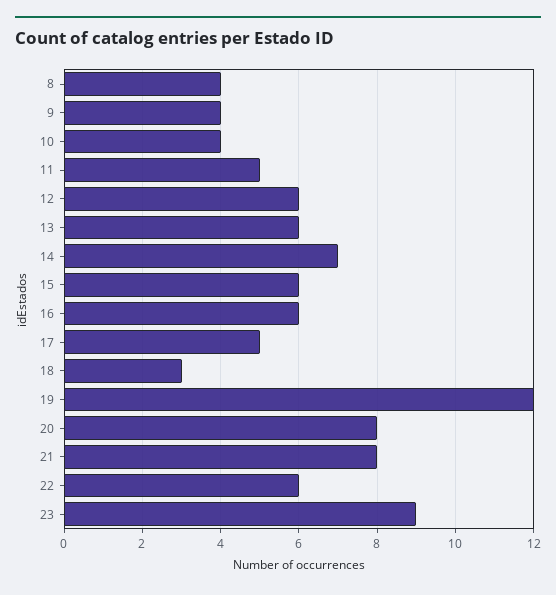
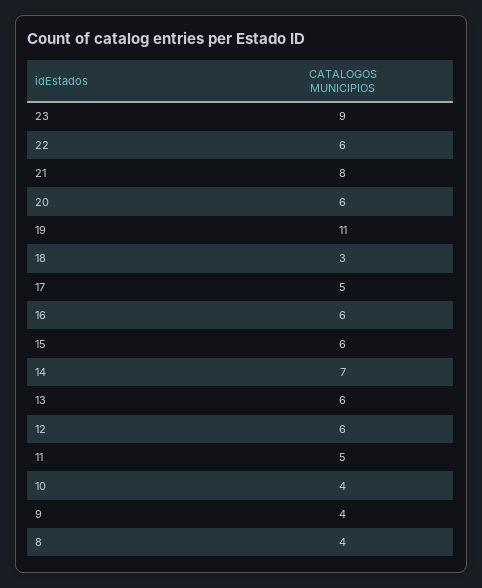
19: 12 -> 11
20: 8 -> 6

